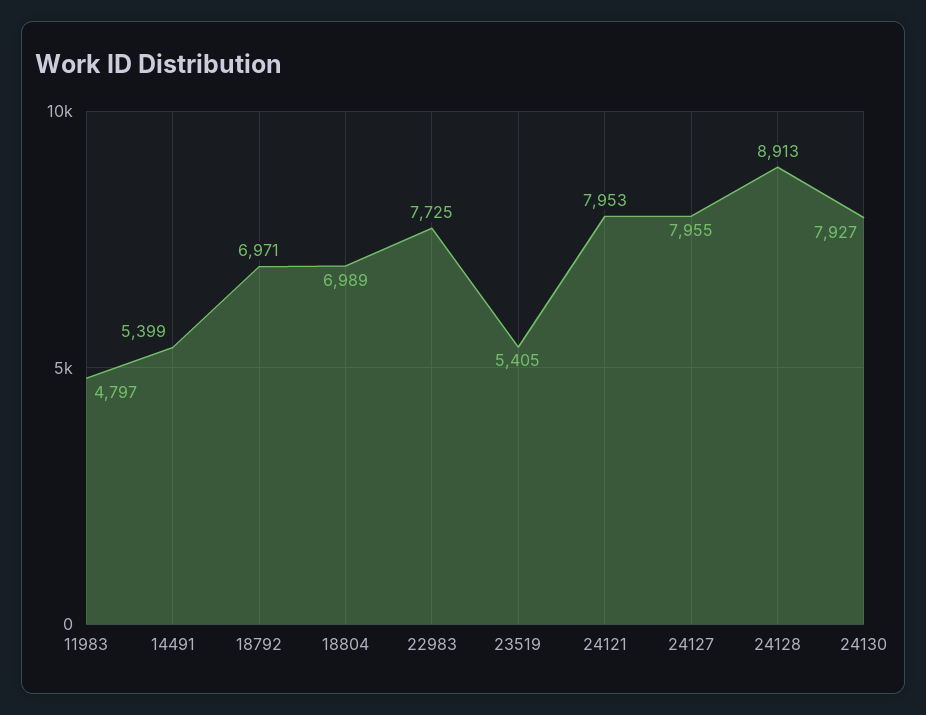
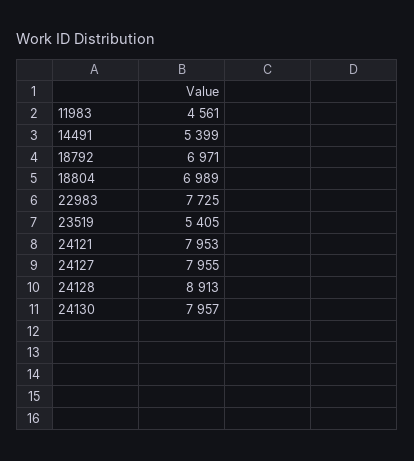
11983: 4797 -> 4561
24130: 7927 -> 7957

